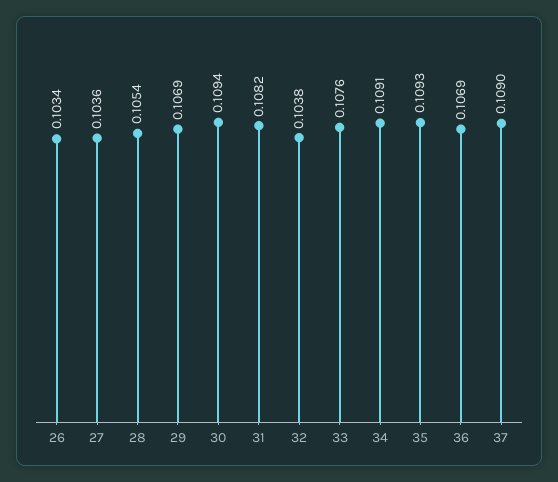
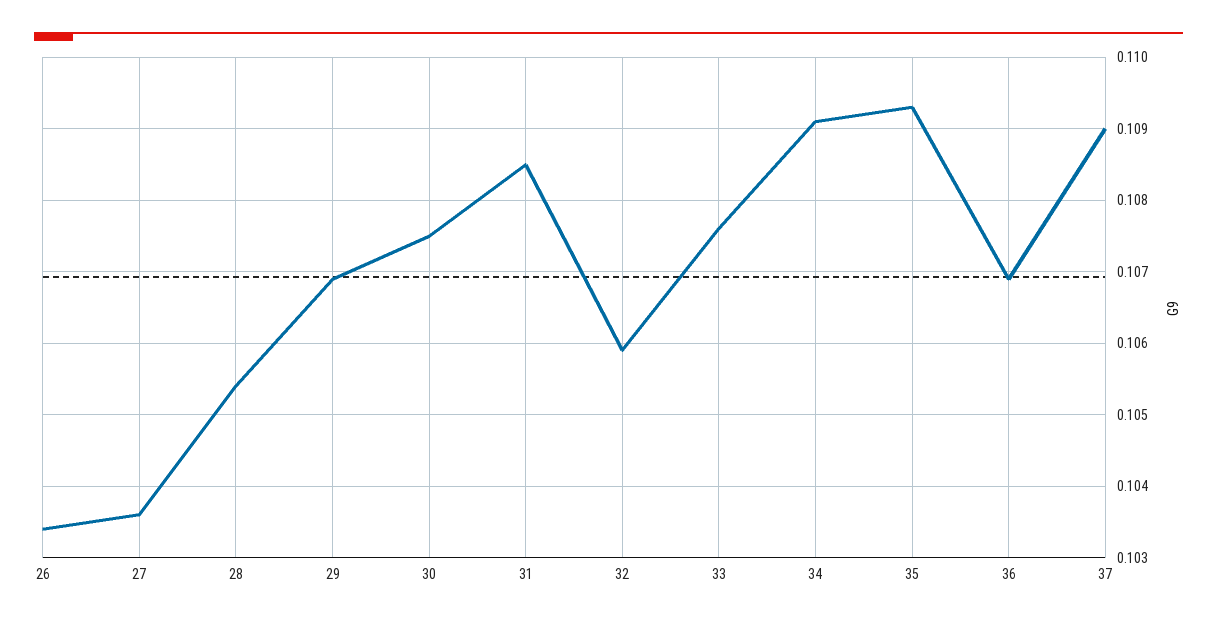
30: 0.1094 -> 0.1075
31: 0.1082 -> 0.1085
32: 0.1038 -> 0.1059

